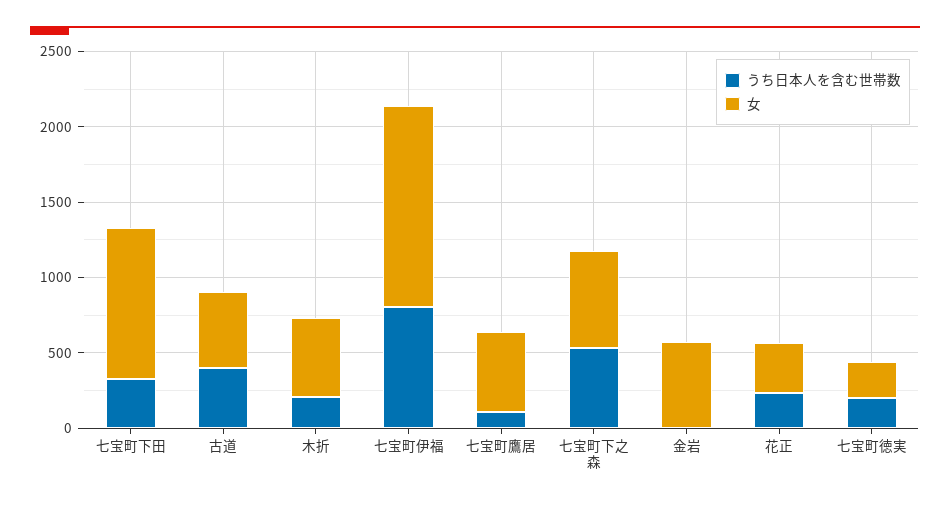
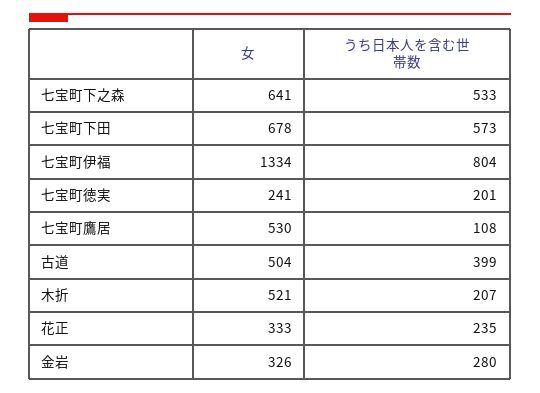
うち日本人を含む世帯数, 七宝町下田: 300 -> 573
女, 七宝町下田: 1000 -> 678
うち日本人を含む世帯数, 金岩: 0 -> 280
女, 金岩: 600 -> 326

